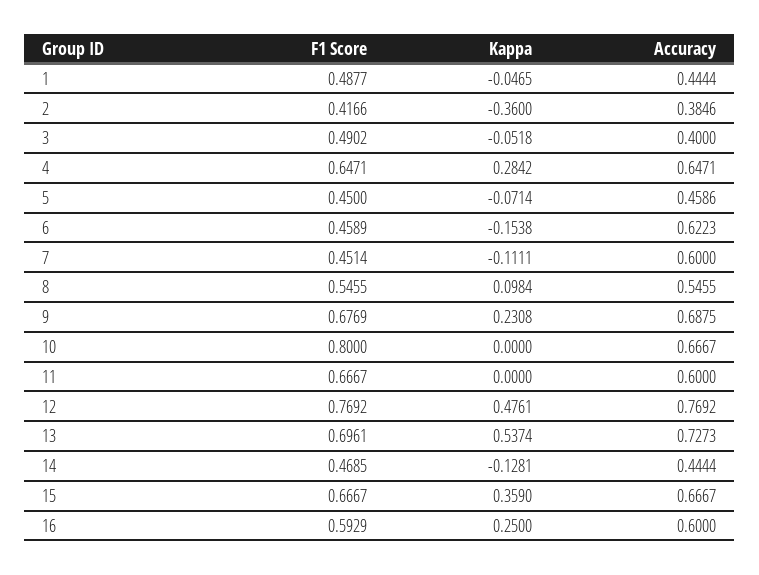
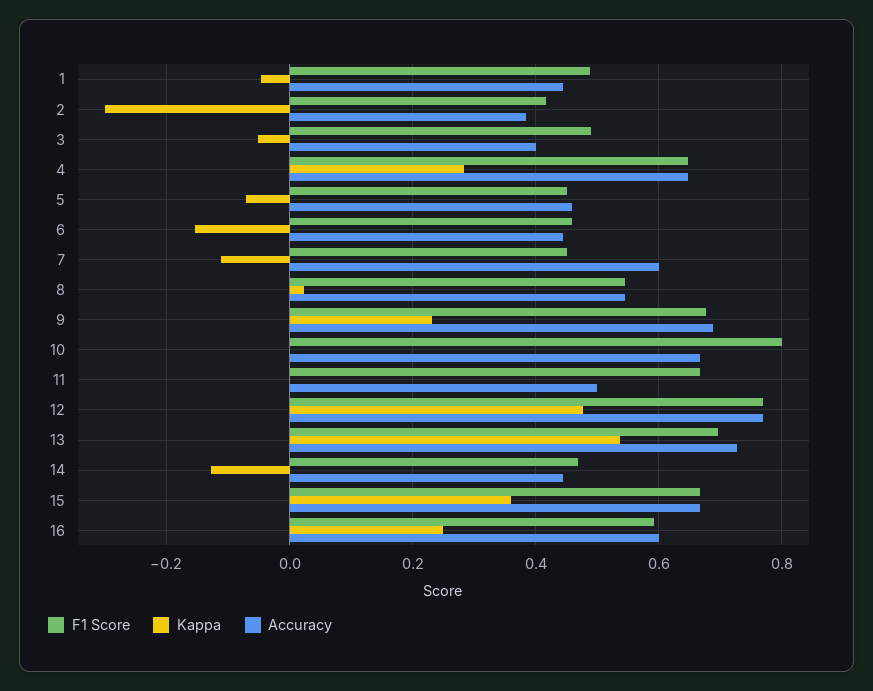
Kappa, 2: -0.36 -> -0.3
Accuracy, 6: 0.6223 -> 0.44
Kappa, 8: 0.0984 -> 0.02
Accuracy, 11: 0.6 -> 0.5

